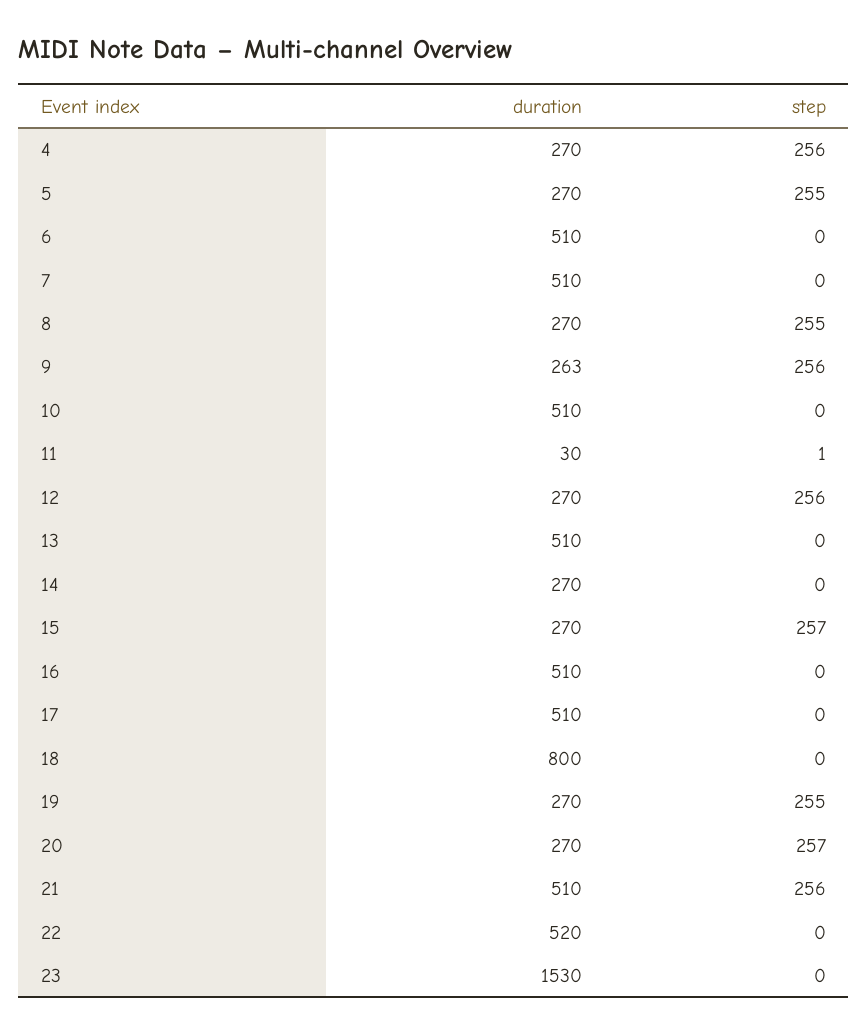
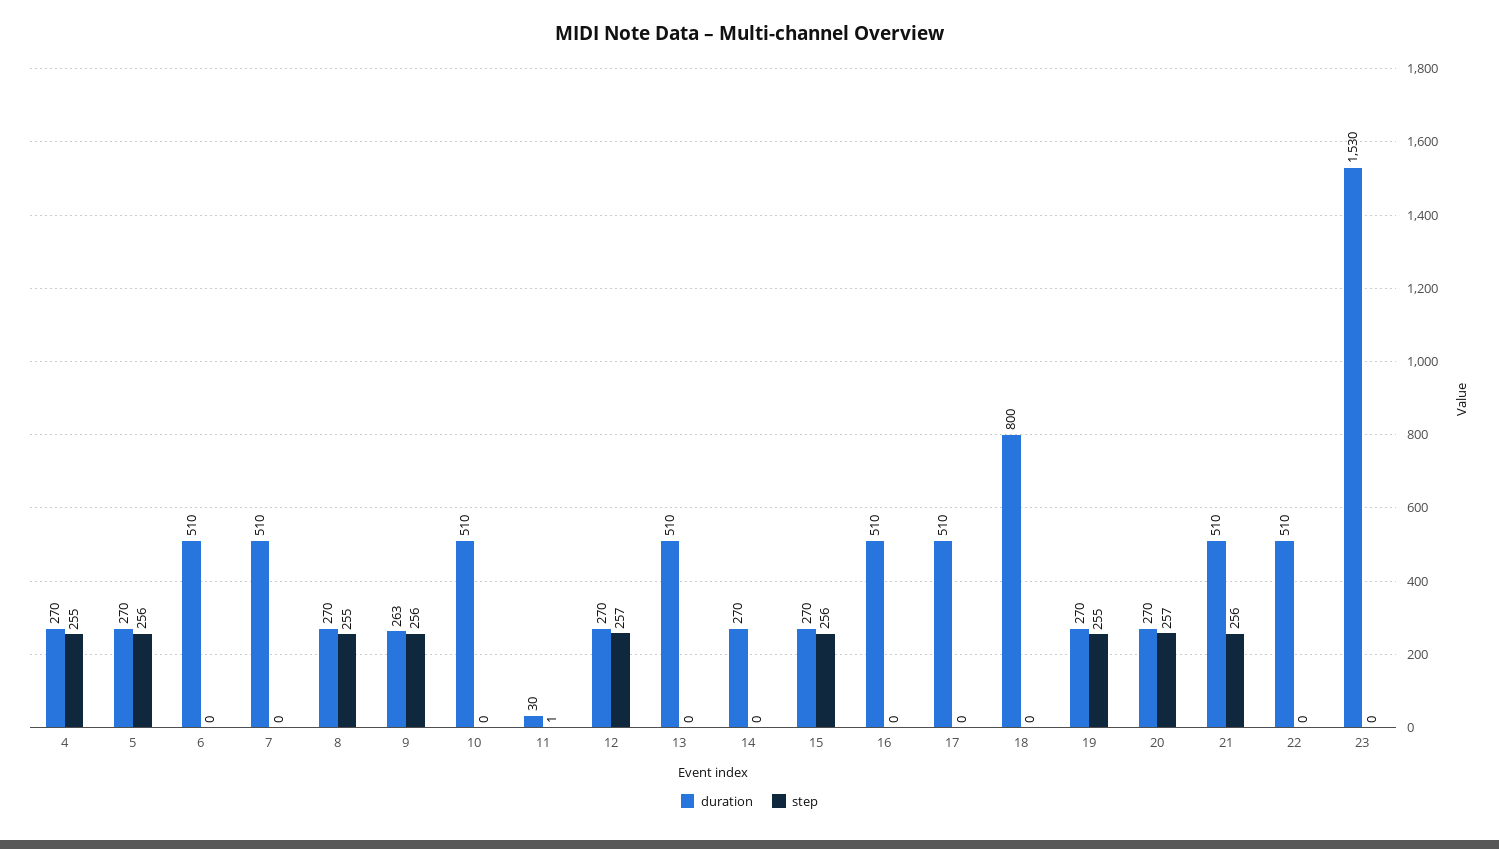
step, 4: 256 -> 255
step, 5: 255 -> 256
step, 12: 256 -> 257
step, 15: 257 -> 256
duration, 22: 520 -> 510

